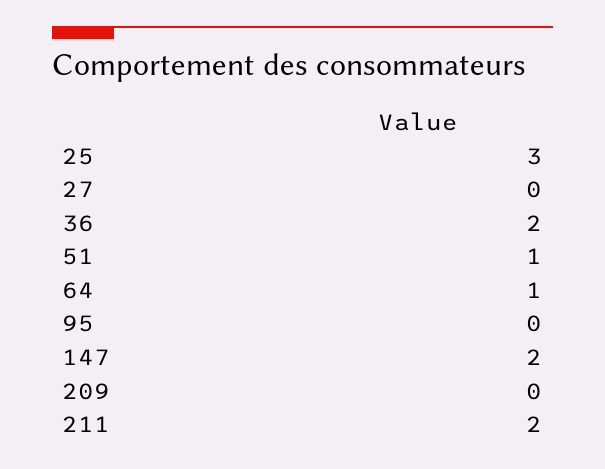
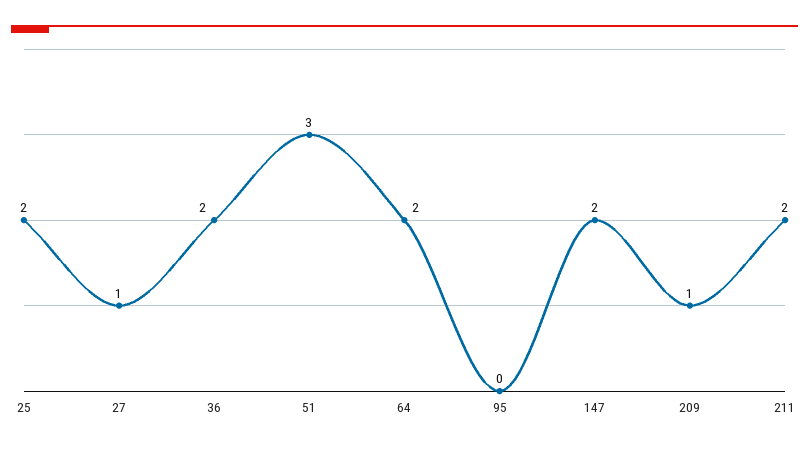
25: 3 -> 2
27: 0 -> 1
51: 1 -> 3
64: 1 -> 2
209: 0 -> 1

